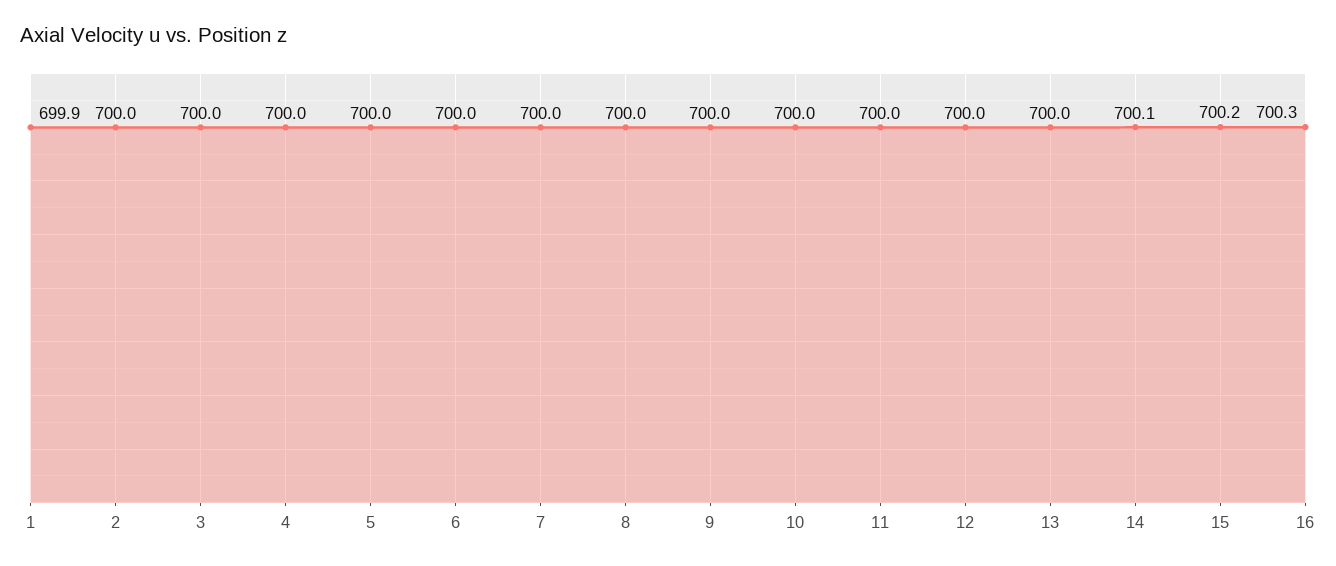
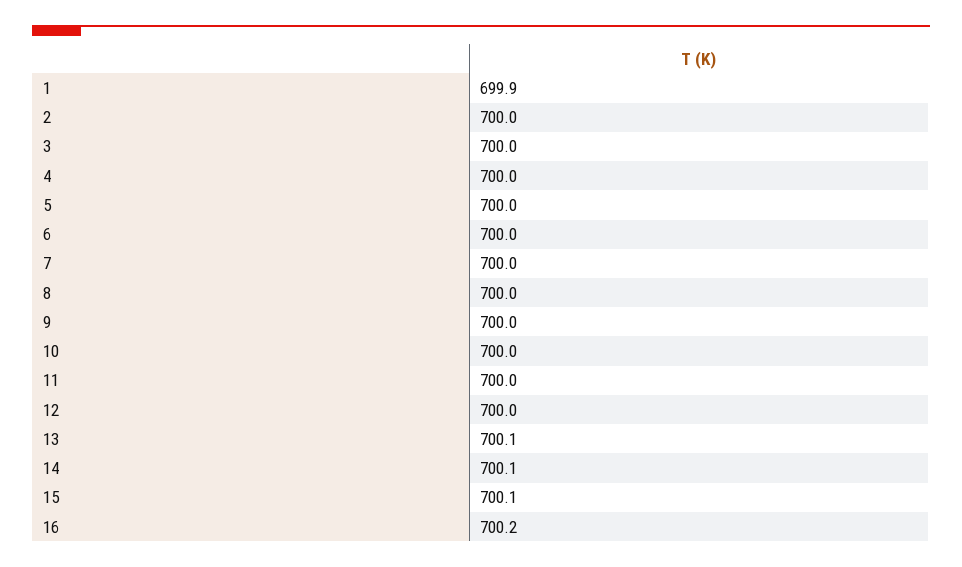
13: 700 -> 700.1
15: 700.2 -> 700.1
16: 700.3 -> 700.2

